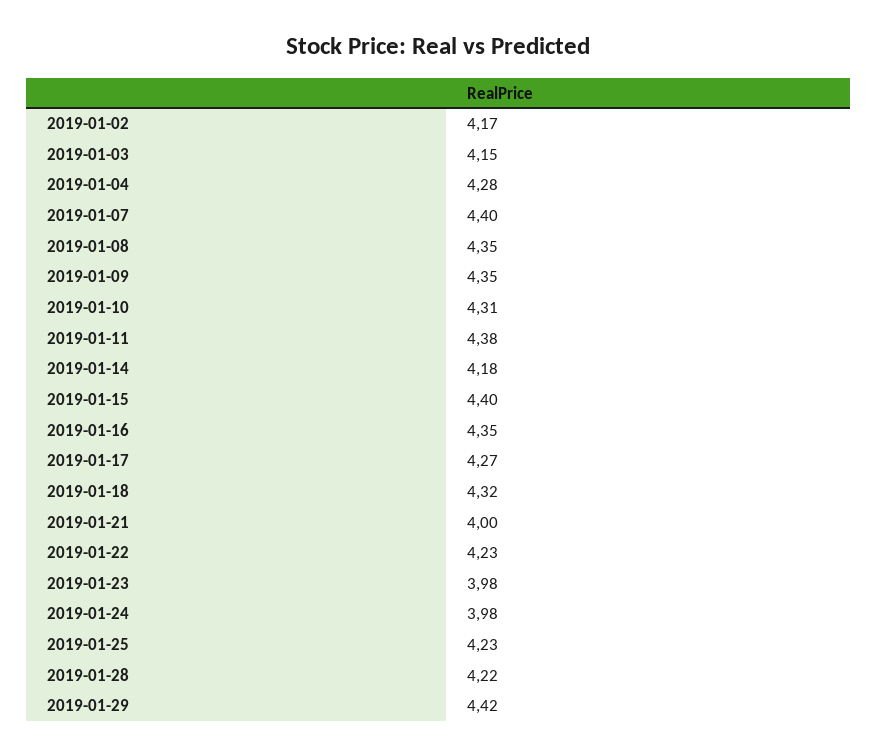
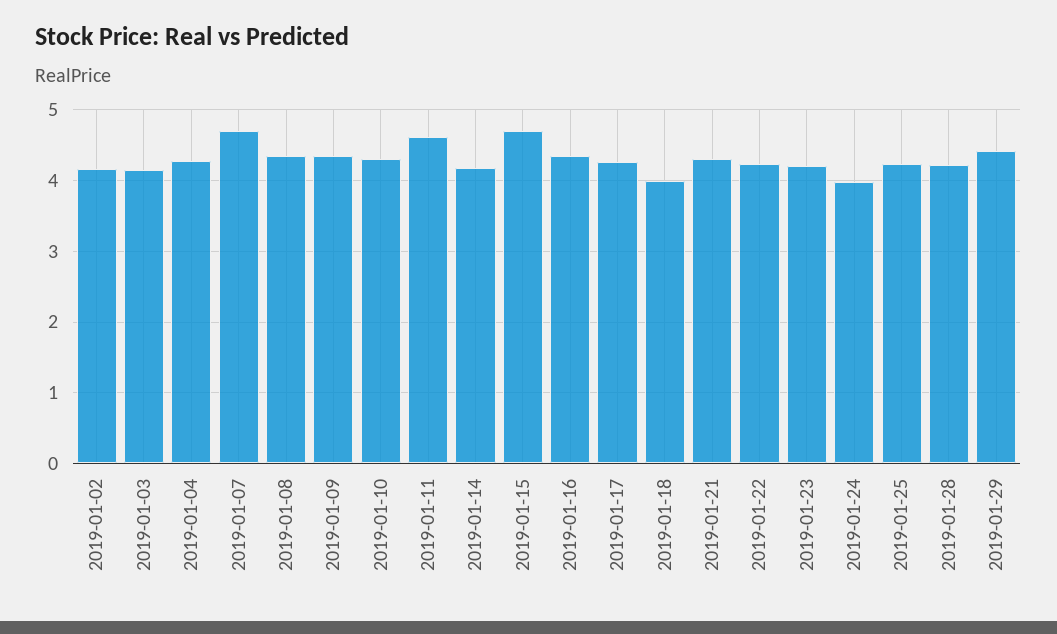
2019-01-07: 4.4 -> 4.7
2019-01-11: 4.38 -> 4.6
2019-01-15: 4.4 -> 4.7
2019-01-18: 4.32 -> 4
2019-01-21: 4 -> 4.3
2019-01-23: 3.98 -> 4.2

